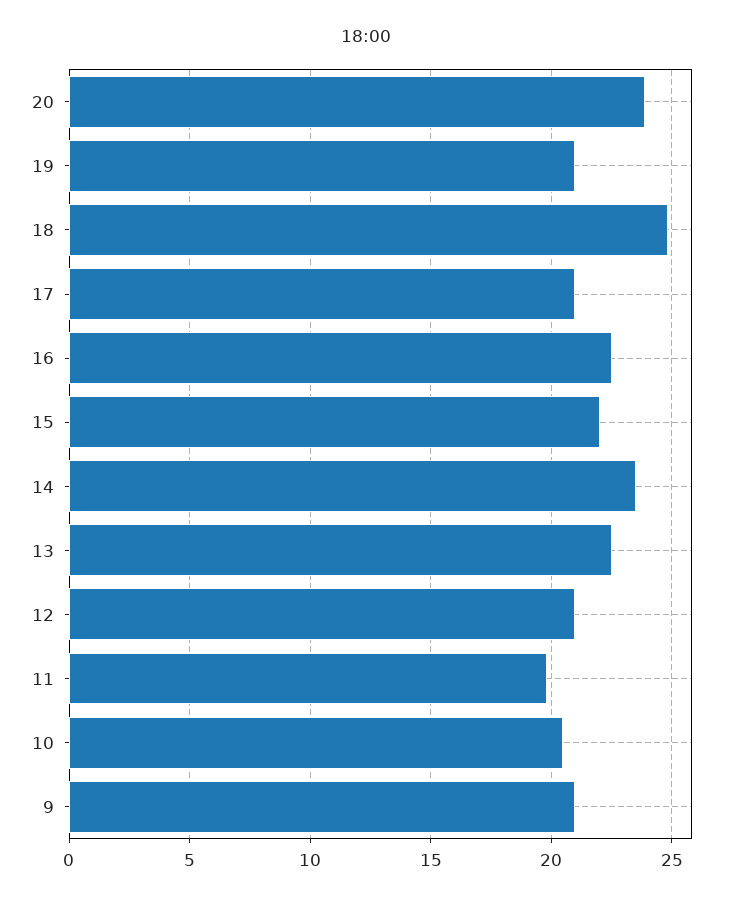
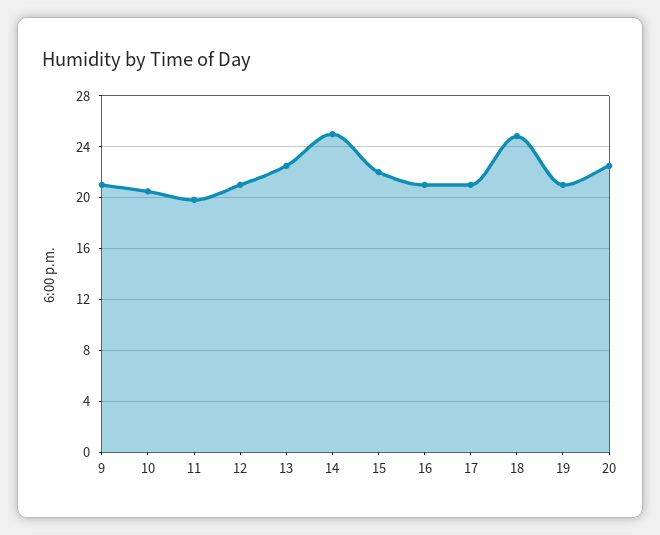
20: 24 -> 22.5
16: 22.5 -> 21
14: 23.5 -> 25

